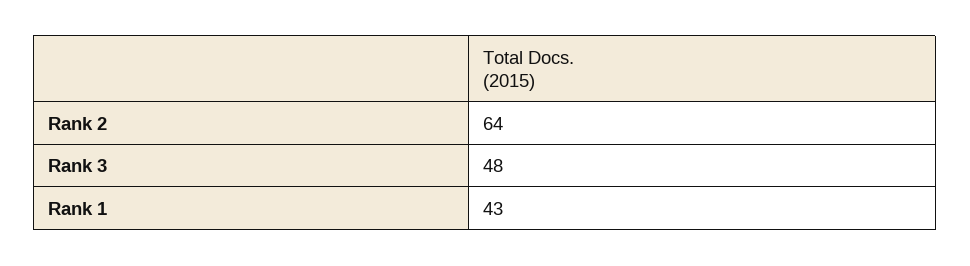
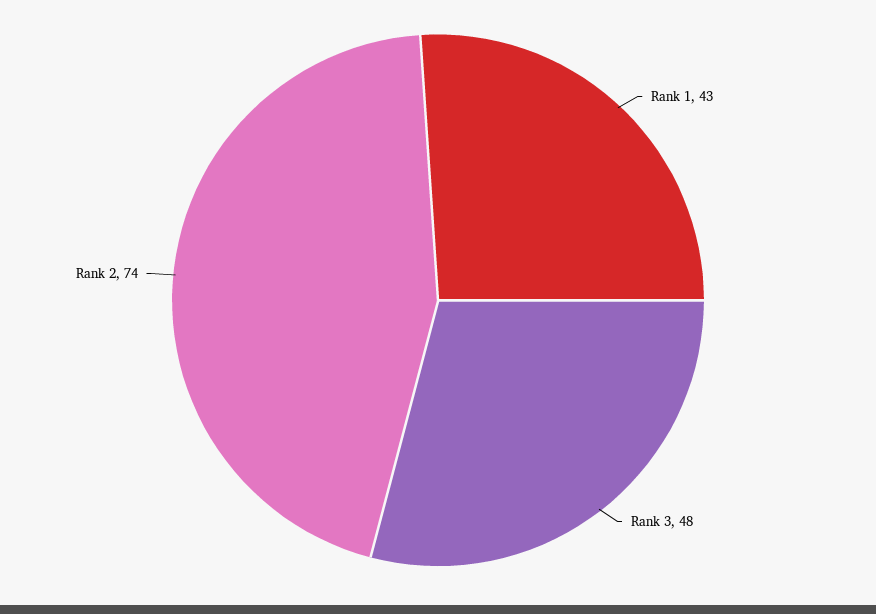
Rank 2: 64 -> 74

